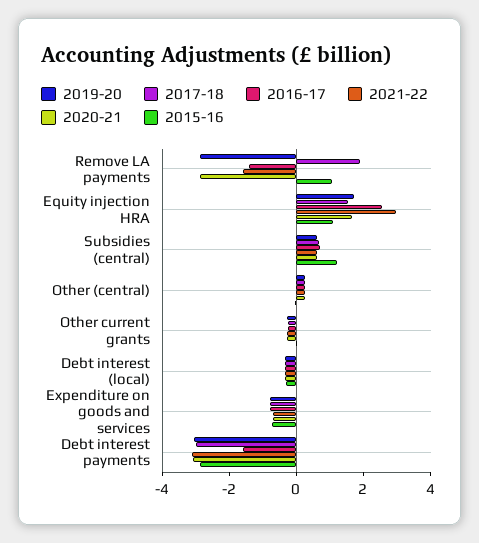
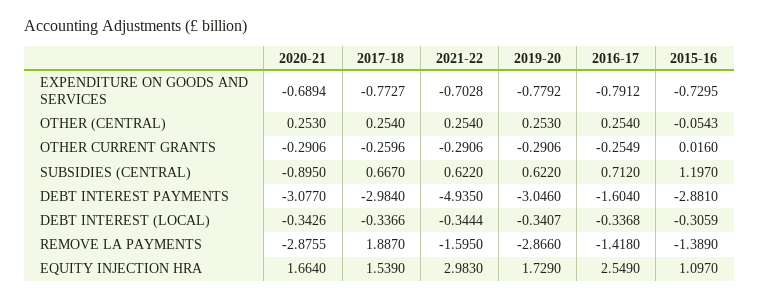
2015-16, Remove LA payments: 1 -> -1.389
2020-21, Subsidies (central): 0.5 -> -0.895
2021-22, Debt interest payments: -3 -> -4.935

